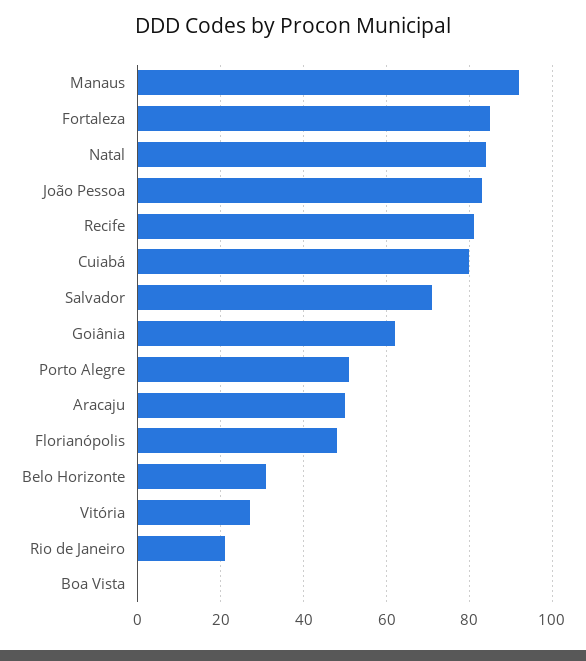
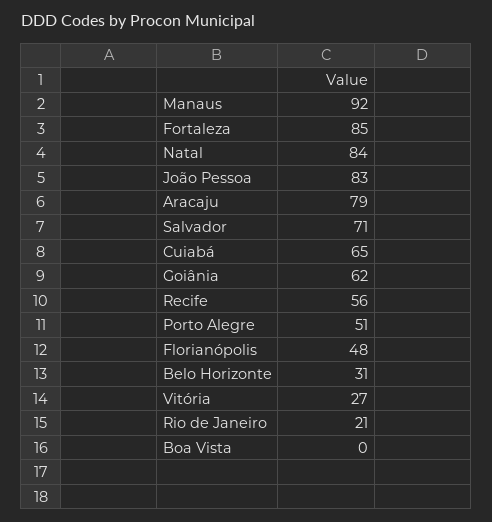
Recife: 80 -> 56
Cuiabá: 80 -> 65
Aracaju: 50 -> 79

